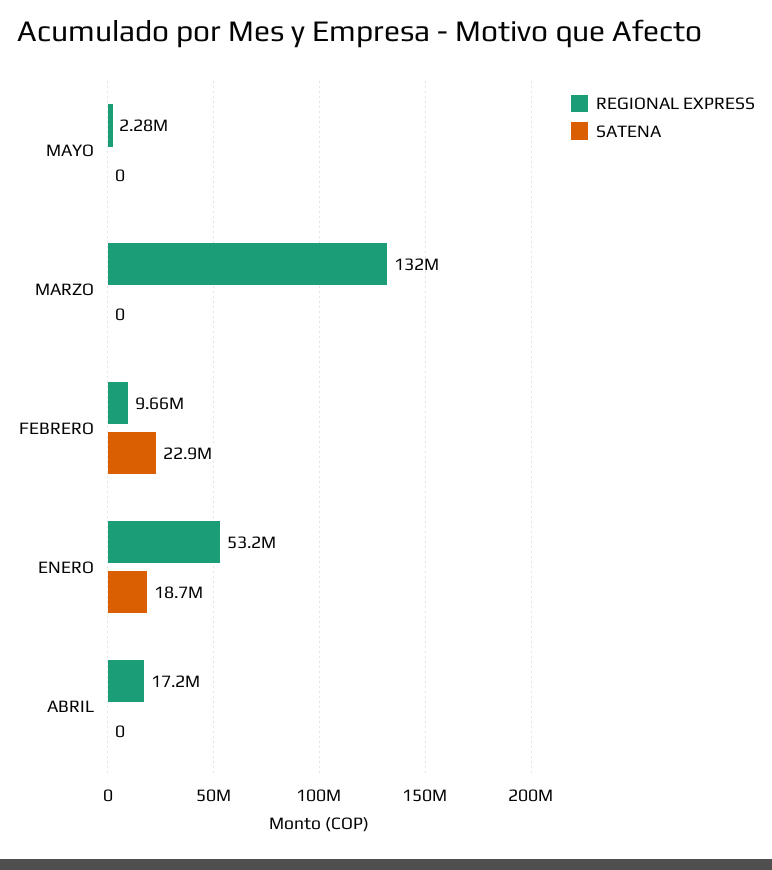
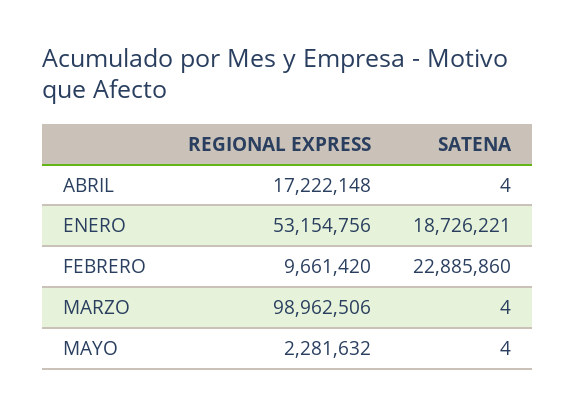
SATENA, MAYO: 0 -> 4
REGIONAL EXPRESS, MARZO: 132000000 -> 98962506
SATENA, MARZO: 0 -> 4
SATENA, ABRIL: 0 -> 4

